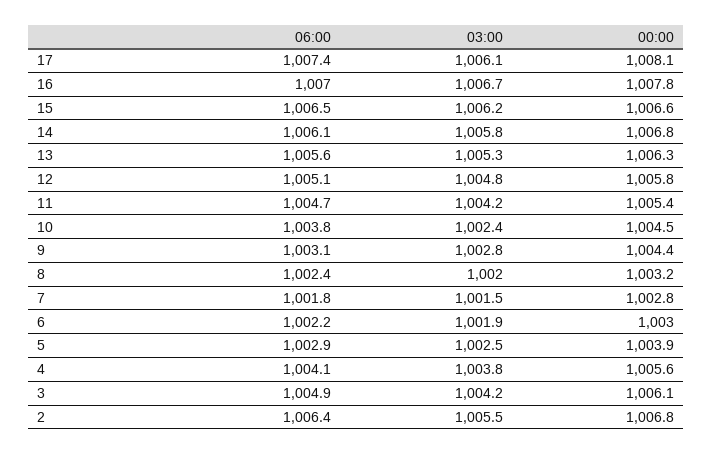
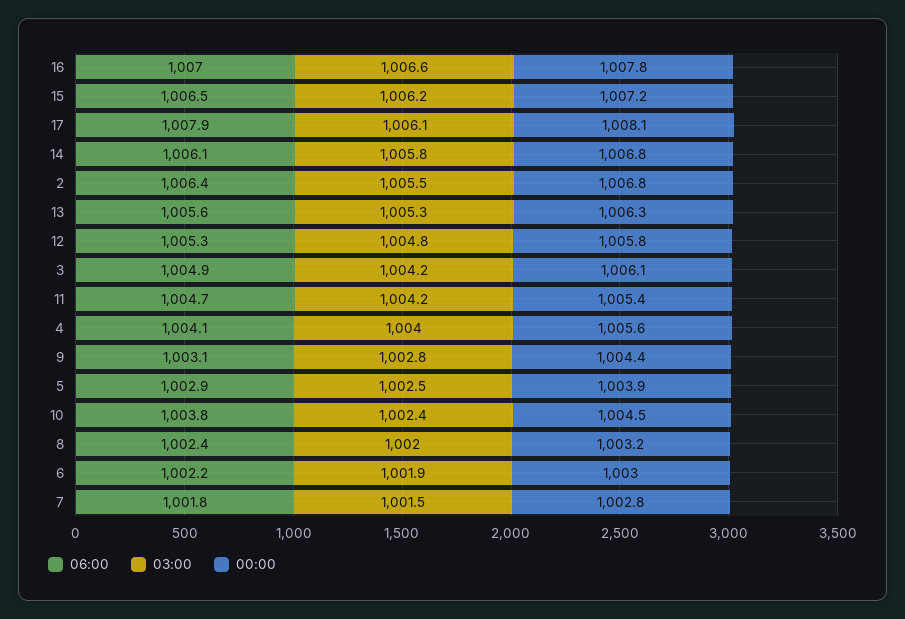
06:00, 17: 1007.4 -> 1007.9
03:00, 16: 1006.7 -> 1006.6
00:00, 15: 1006.6 -> 1007.2
06:00, 12: 1005.1 -> 1005.3
03:00, 4: 1003.8 -> 1004

